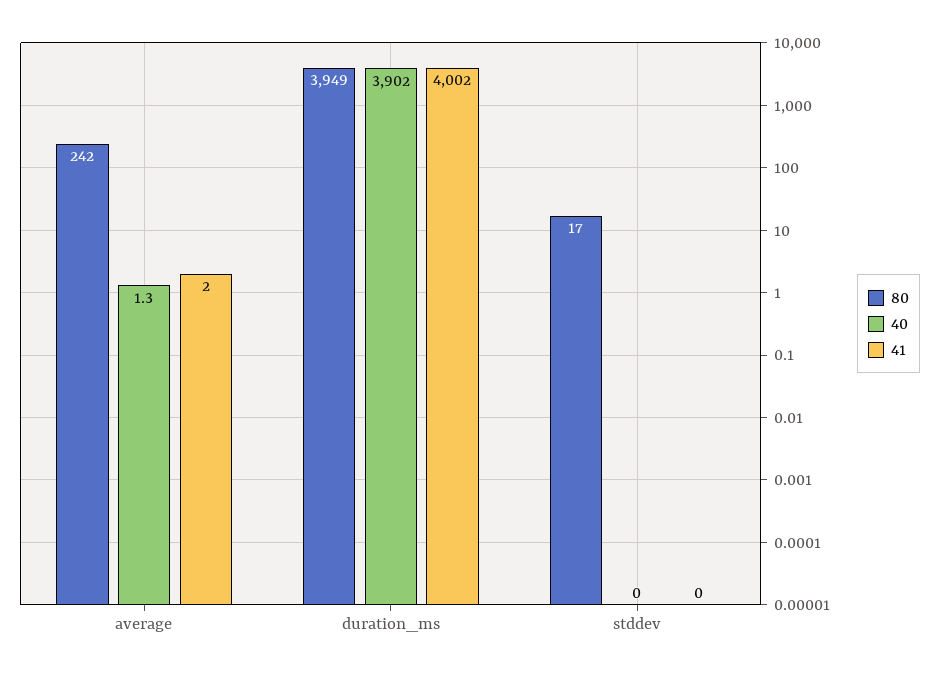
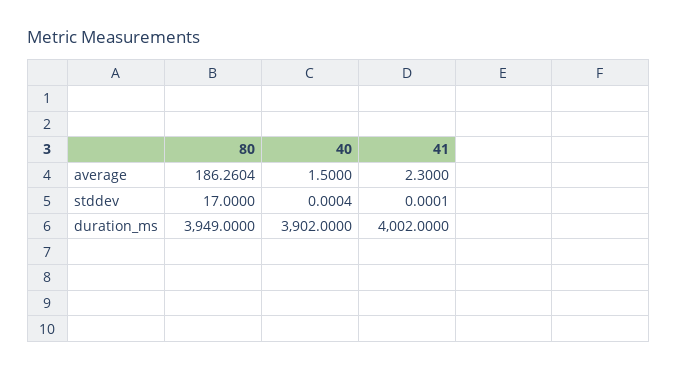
80, average: 242 -> 186.2604
40, average: 1.3 -> 1.5
41, average: 2 -> 2.3

